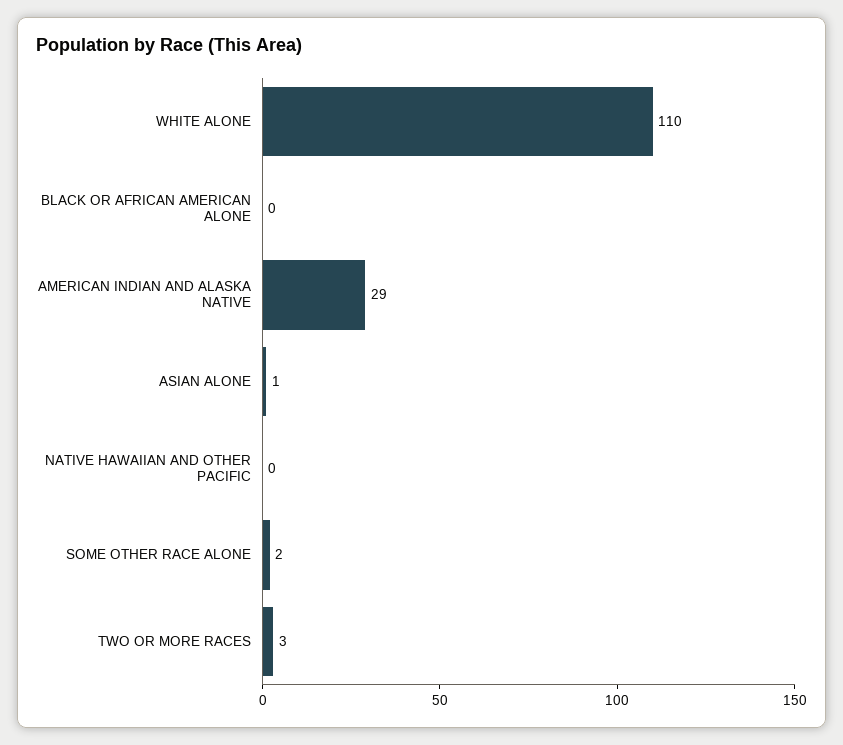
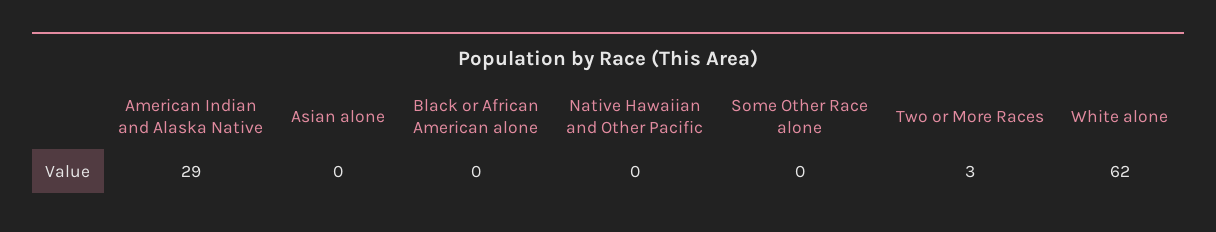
WHITE ALONE: 110 -> 62
ASIAN ALONE: 1 -> 0
SOME OTHER RACE ALONE: 2 -> 0

